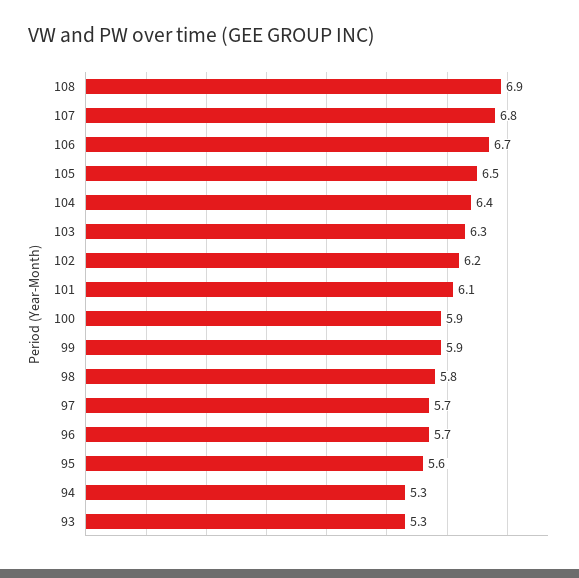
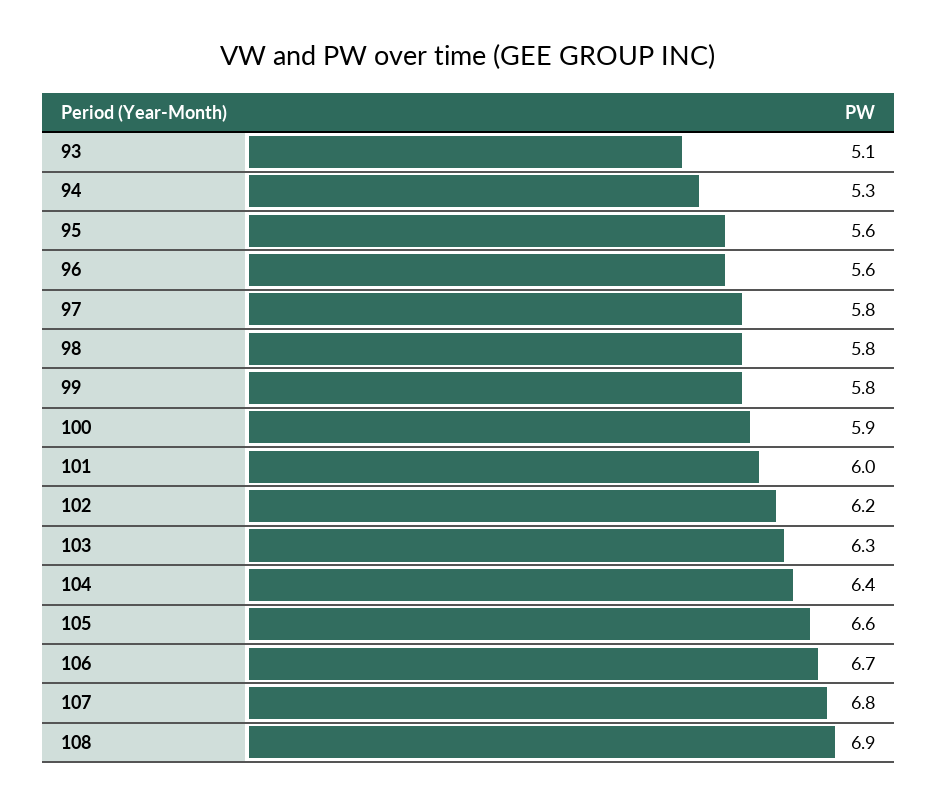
105: 6.5 -> 6.6
101: 6.1 -> 6
99: 5.9 -> 5.8
97: 5.7 -> 5.8
96: 5.7 -> 5.6
93: 5.3 -> 5.1

